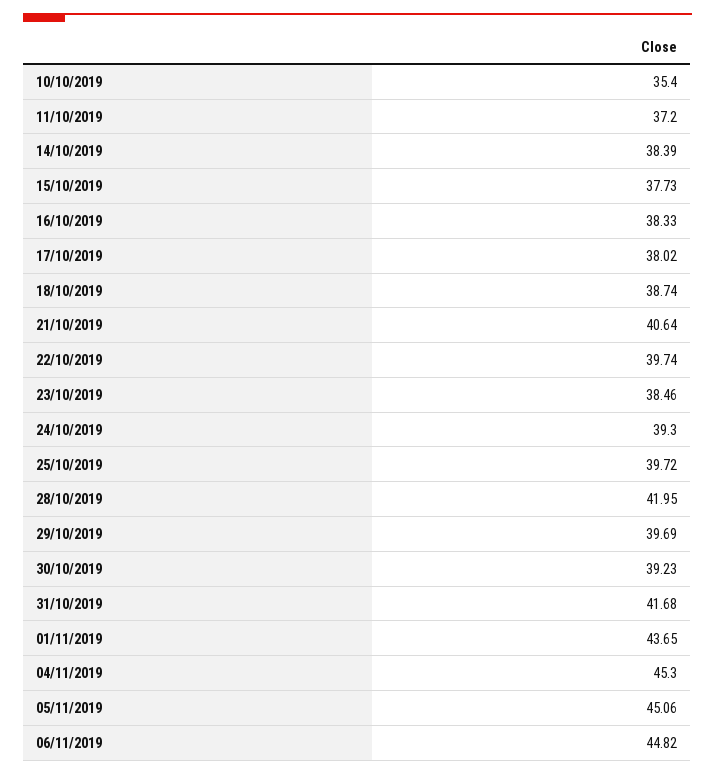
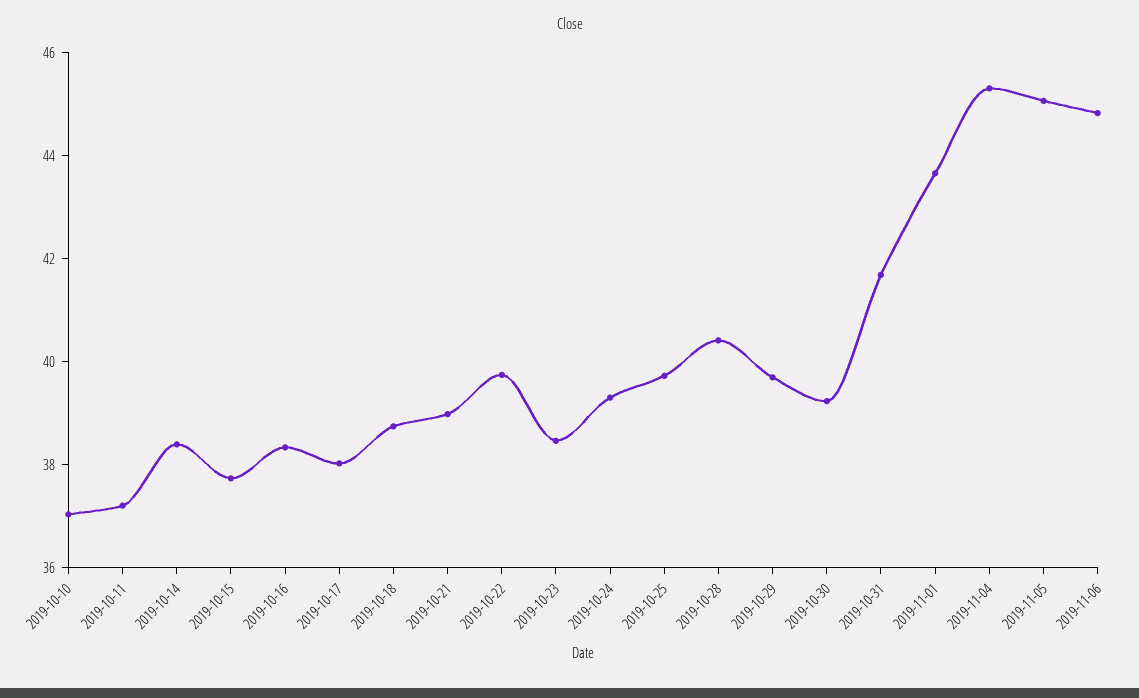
10/10/2019: 35.4 -> 37
21/10/2019: 40.64 -> 39
28/10/2019: 41.95 -> 40.5

